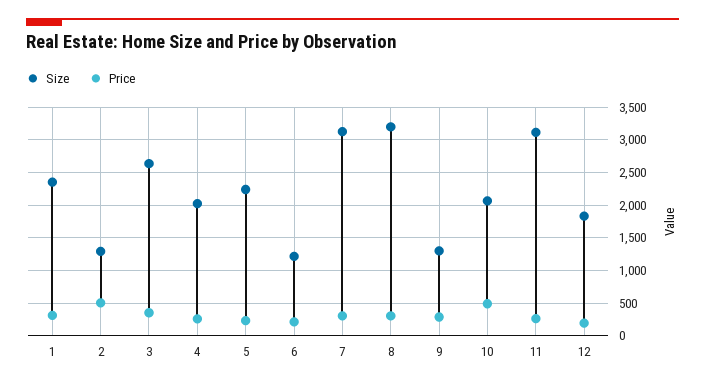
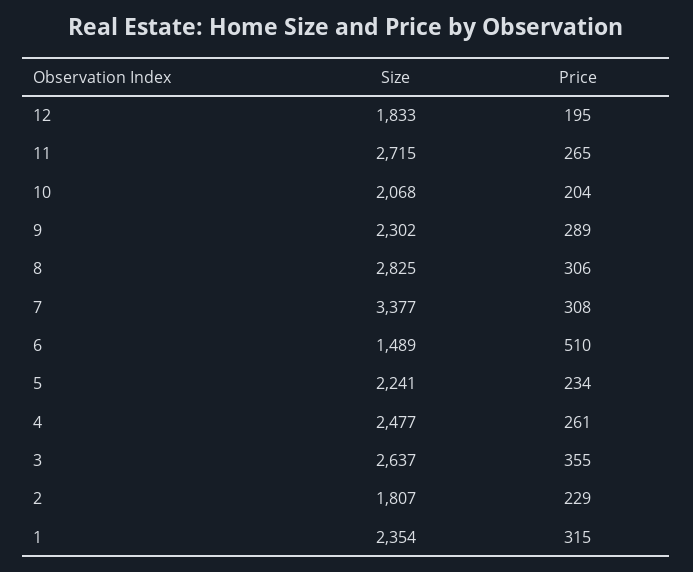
Size, 2: 1300 -> 1807
Price, 2: 500 -> 229
Size, 4: 2000 -> 2477
Size, 6: 1200 -> 1489
Price, 6: 200 -> 510
Size, 7: 3100 -> 3377
Size, 8: 3200 -> 2825
Size, 9: 1300 -> 2302
Price, 10: 500 -> 204
Size, 11: 3100 -> 2715

